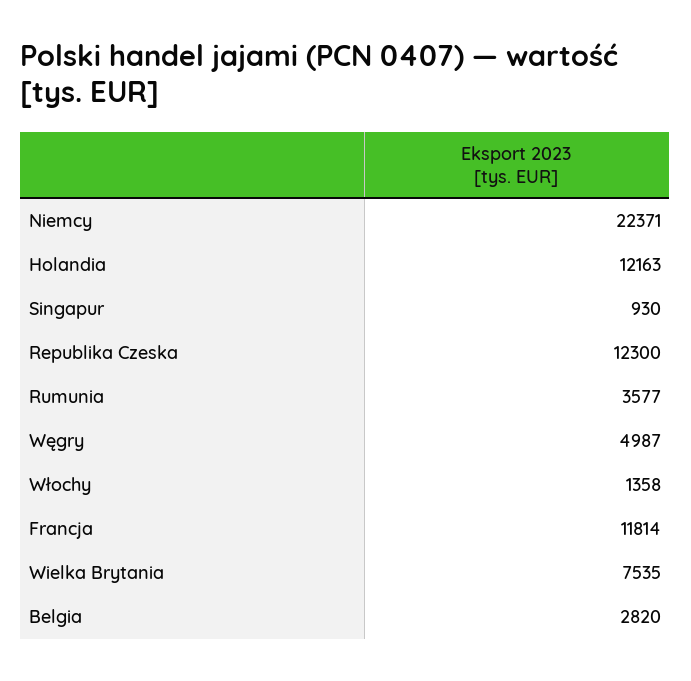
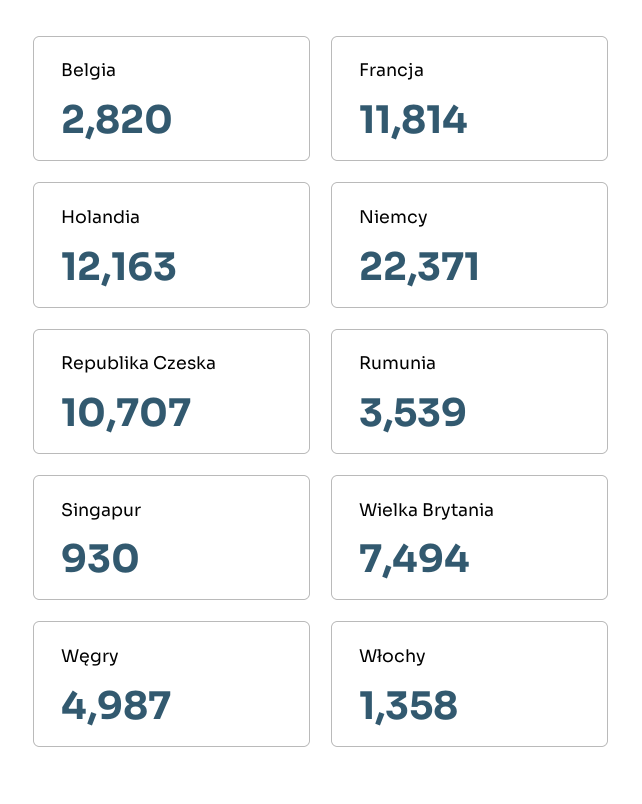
Republika Czeska: 12300 -> 10707
Rumunia: 3577 -> 3539
Wielka Brytania: 7535 -> 7494

